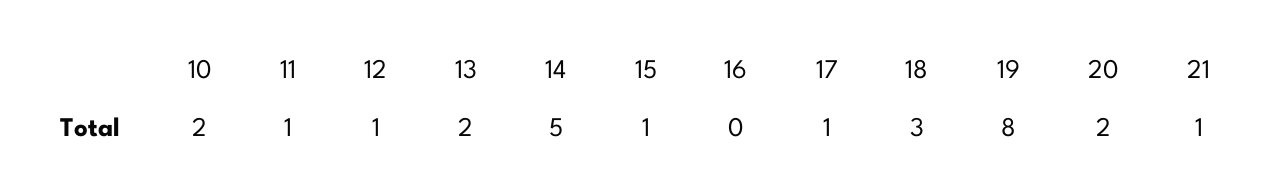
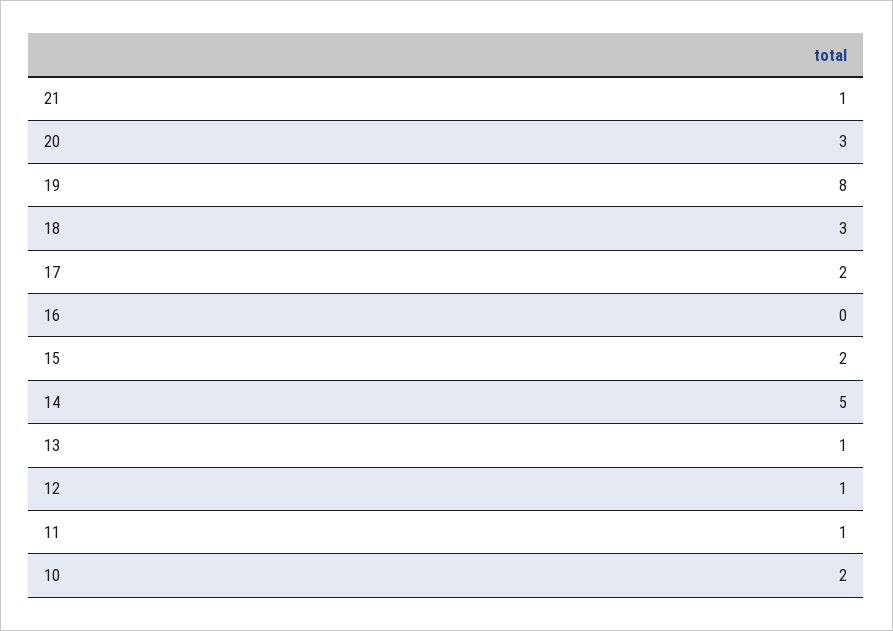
13: 2 -> 1
15: 1 -> 2
17: 1 -> 2
20: 2 -> 3

